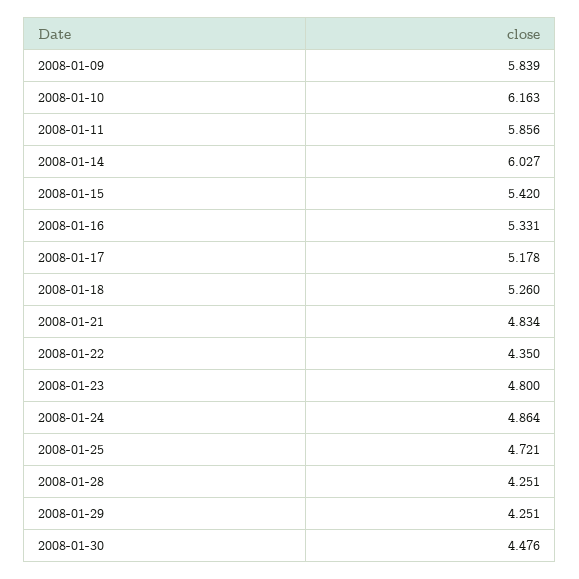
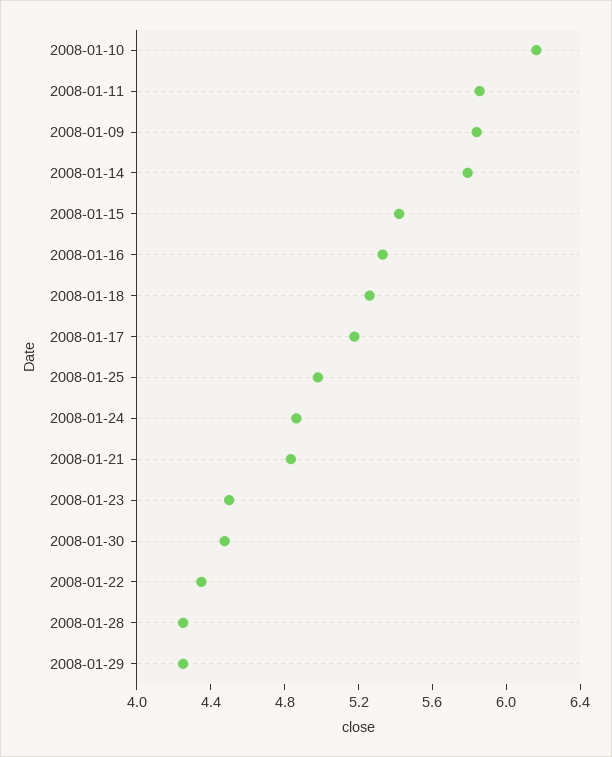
2008-01-14: 6.027 -> 5.8
2008-01-23: 4.8 -> 4.5
2008-01-25: 4.721 -> 5

